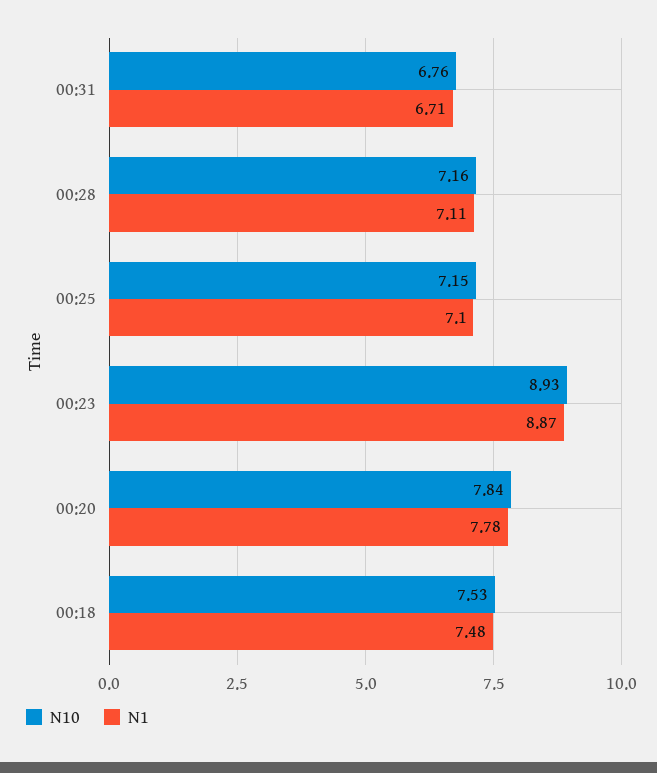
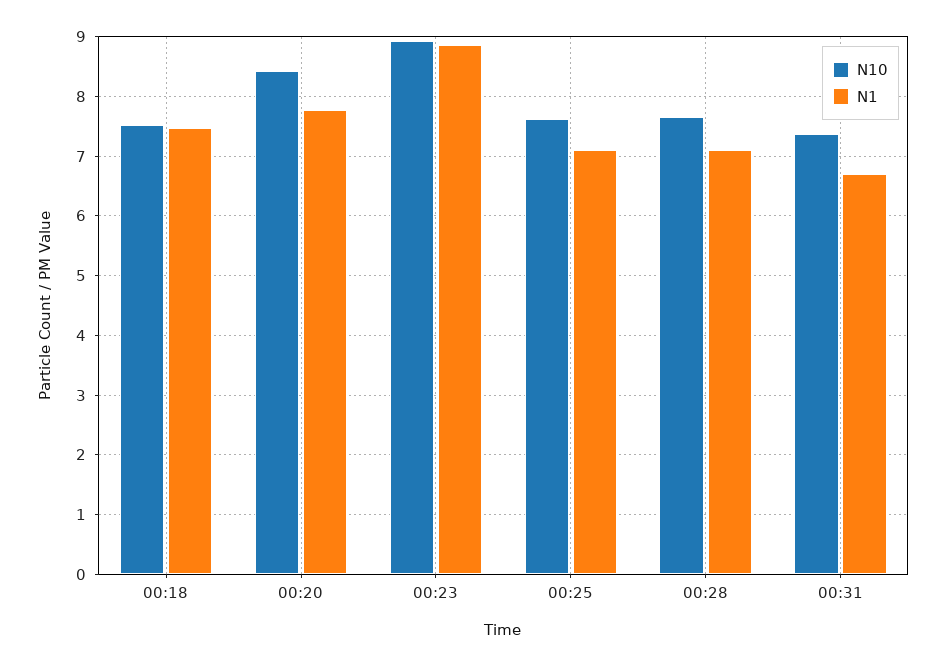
N10, 00:31: 6.76 -> 7.4
N10, 00:28: 7.16 -> 7.6
N10, 00:25: 7.15 -> 7.6
N10, 00:20: 7.84 -> 8.4

